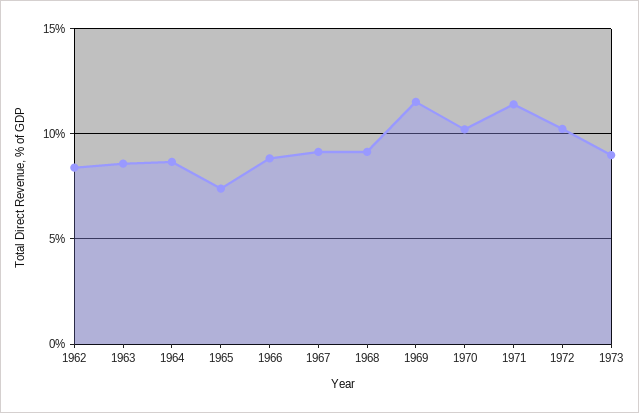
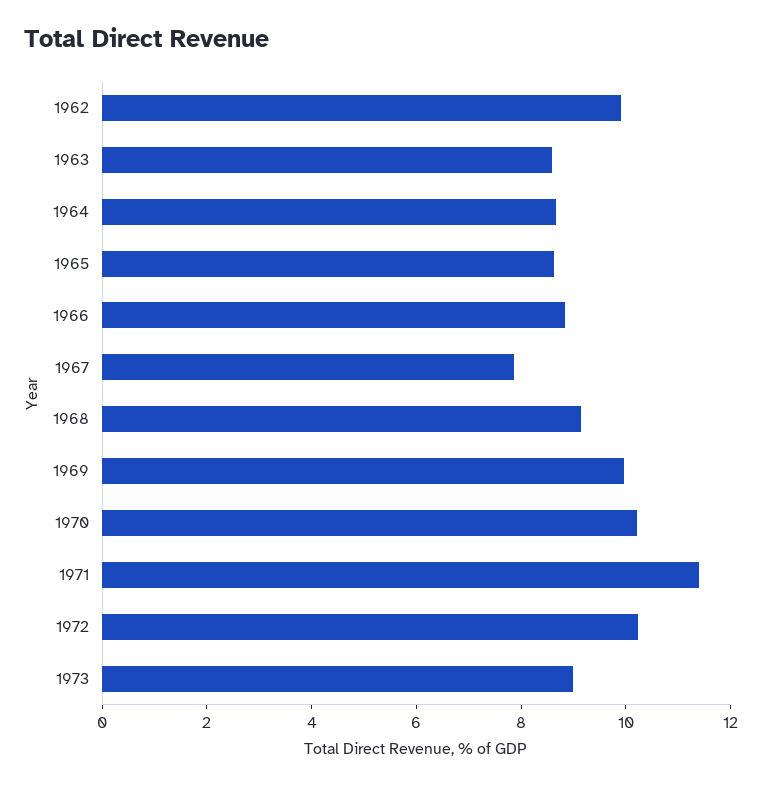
1962: 8.5 -> 10
1965: 7.5 -> 8.5
1967: 9 -> 8
1969: 11.5 -> 10

